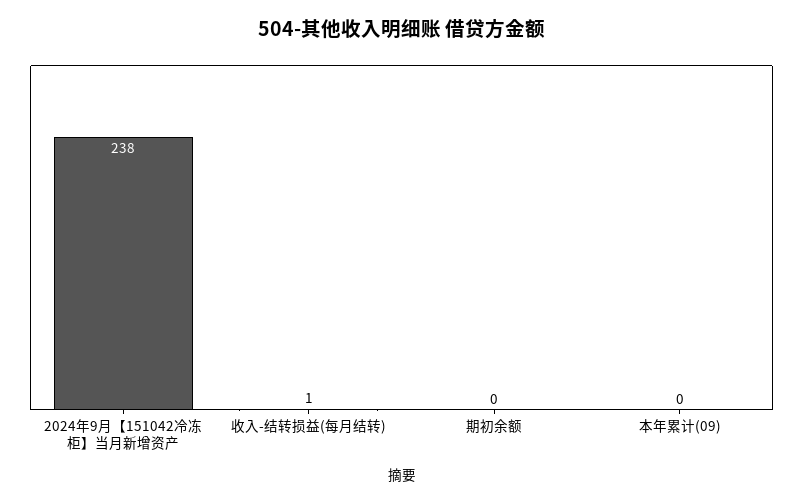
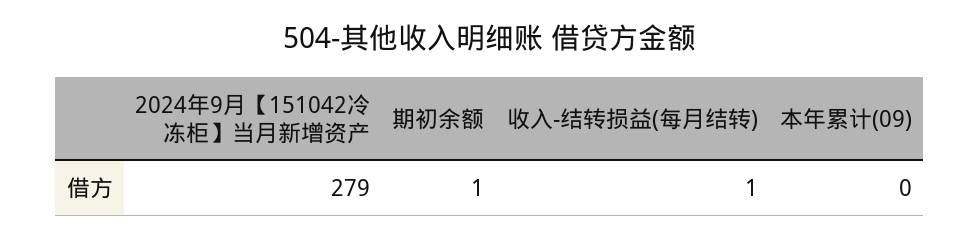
2024年9月【151042冷冻柜】当月新增资产: 238 -> 279
期初余额: 0 -> 1

